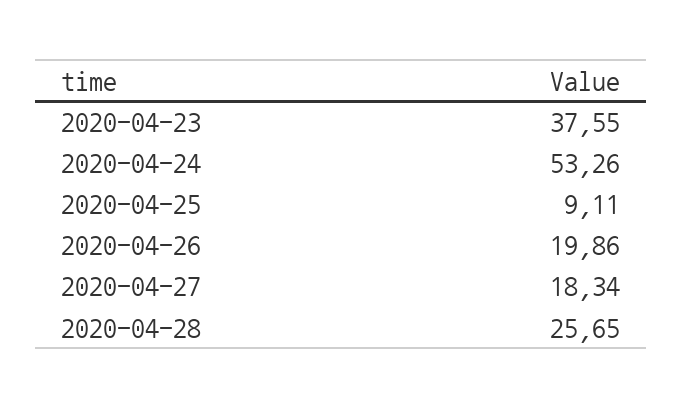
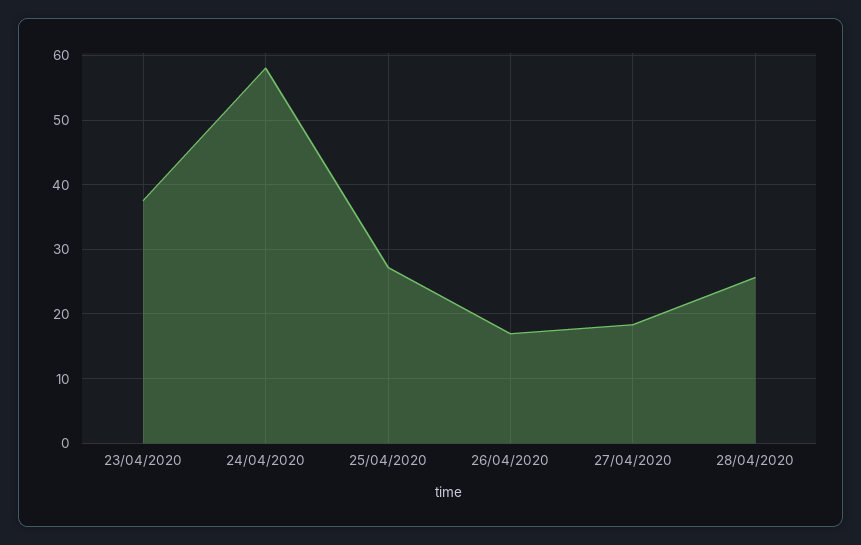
2020-04-24: 53.26 -> 58
2020-04-25: 9.11 -> 27
2020-04-26: 19.86 -> 17

